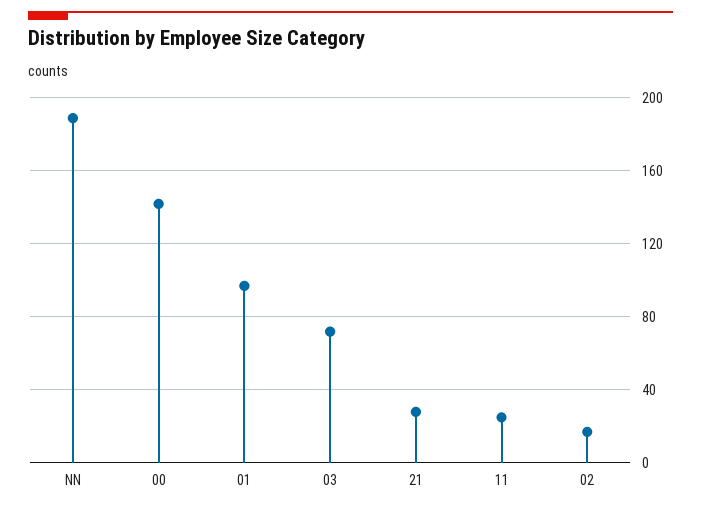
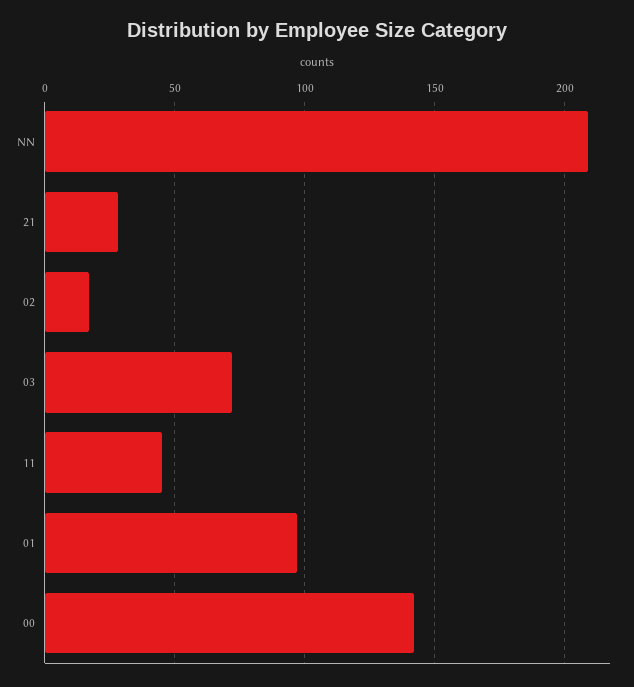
NN: 190 -> 210
11: 25 -> 45

